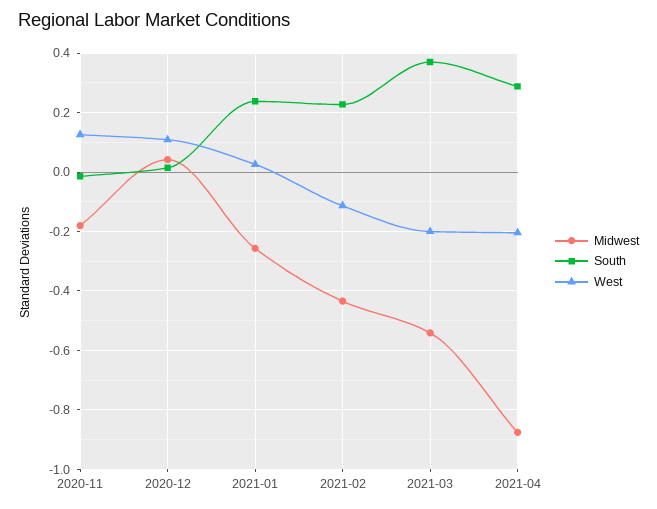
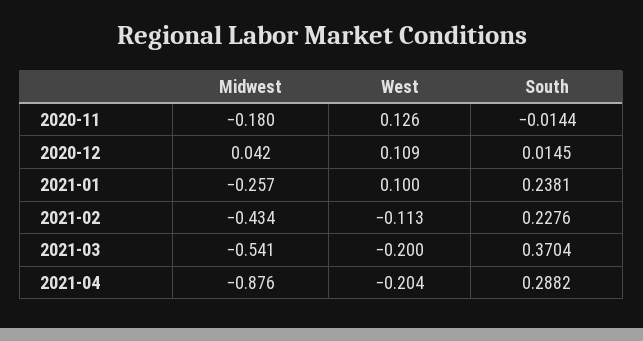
West, 2021-01: 0.025 -> 0.1

